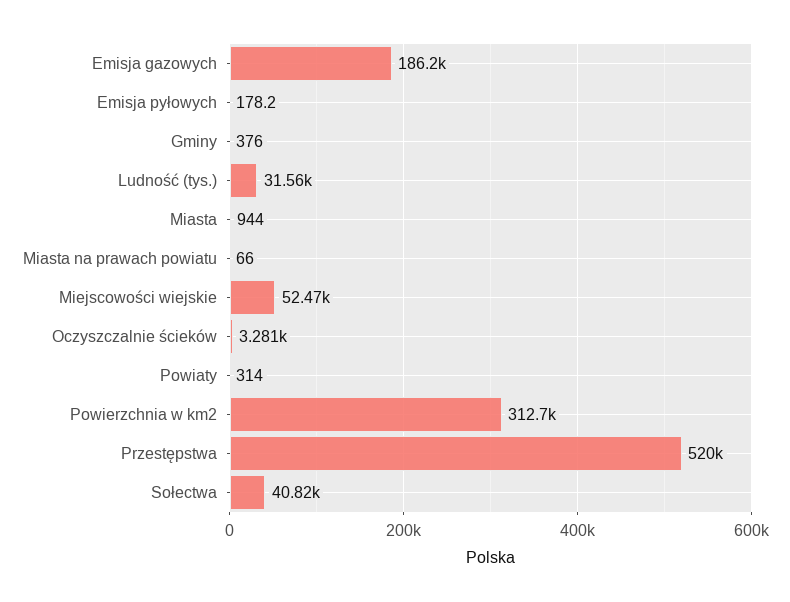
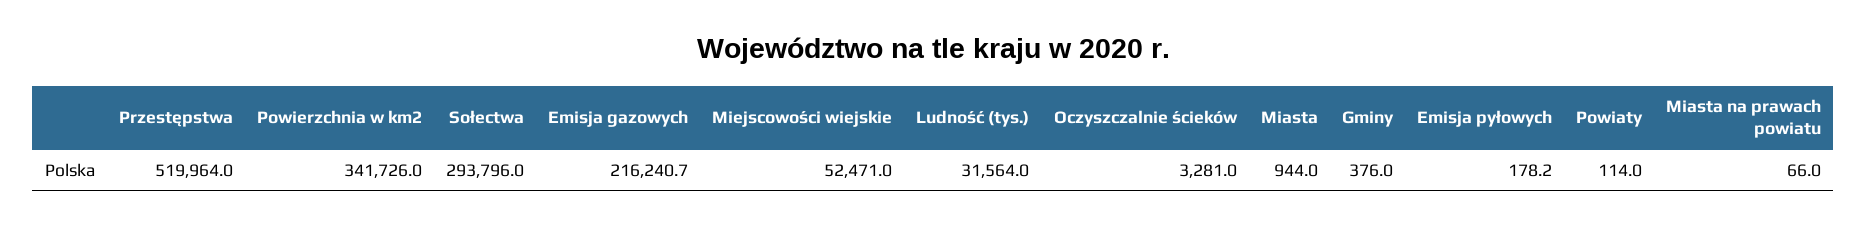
Emisja gazowych: 186200 -> 216240.7
Powiaty: 314 -> 114
Powierzchnia w km2: 312700 -> 341726
Sołectwa: 40820 -> 293796

